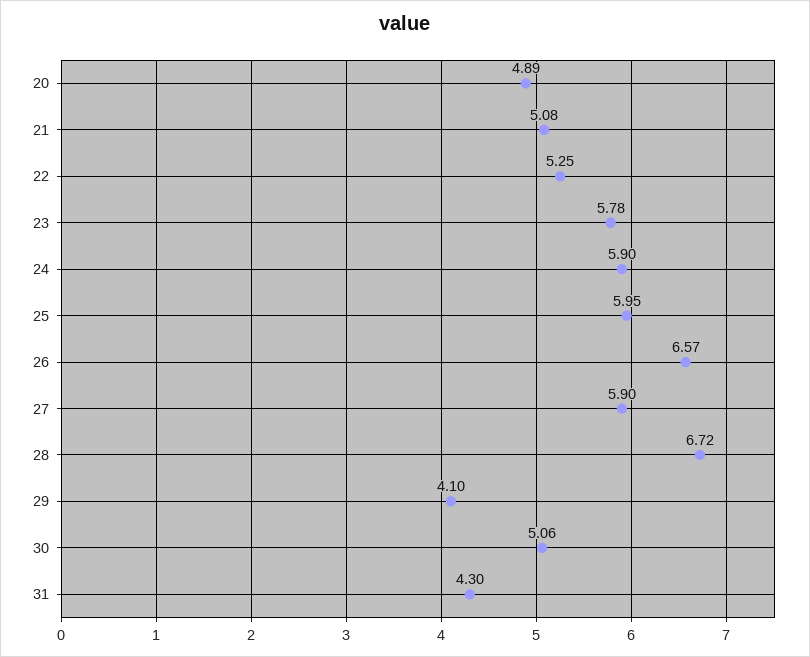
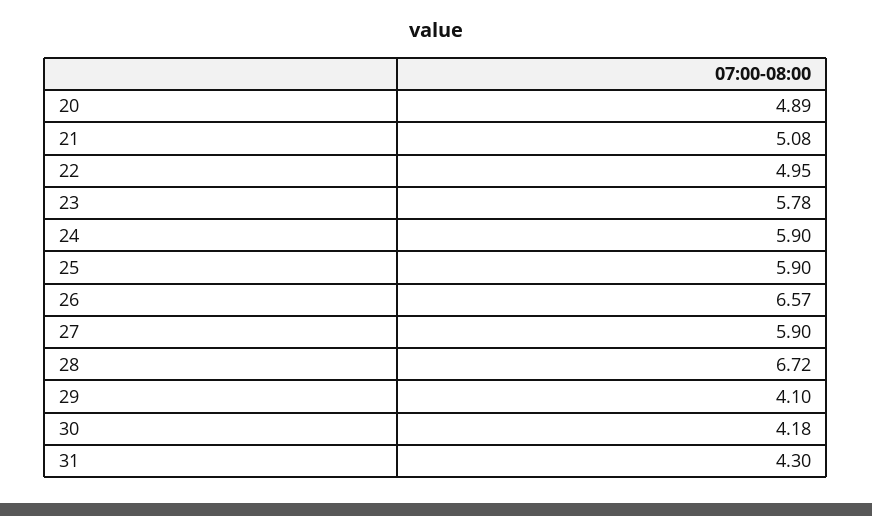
22: 5.25 -> 4.95
25: 5.95 -> 5.9
30: 5.06 -> 4.18

